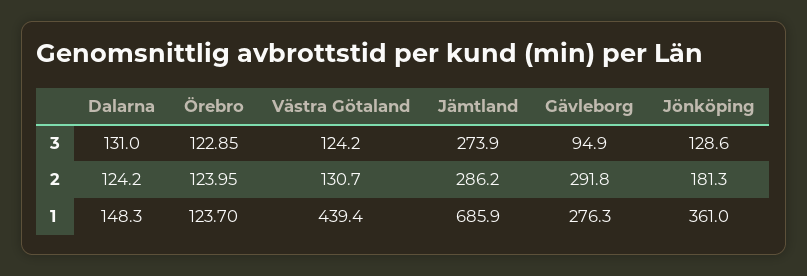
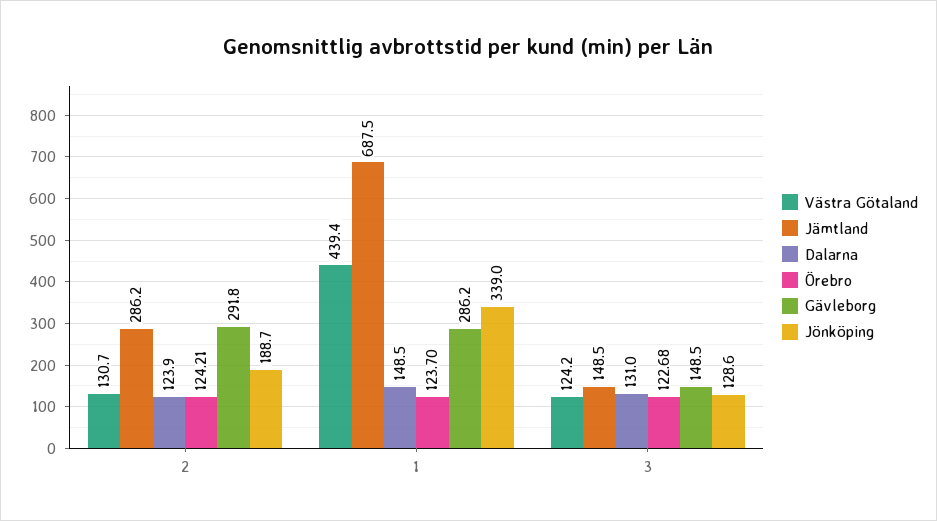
Örebro, 3: 122.85 -> 122.68
Jämtland, 3: 273.9 -> 148.5
Gävleborg, 3: 94.9 -> 148.5
Dalarna, 2: 124.2 -> 123.9
Örebro, 2: 123.95 -> 124.21
Jönköping, 2: 181.3 -> 188.7
Dalarna, 1: 148.3 -> 148.5
Jämtland, 1: 685.9 -> 687.5
Gävleborg, 1: 276.3 -> 286.2
Jönköping, 1: 361 -> 339

